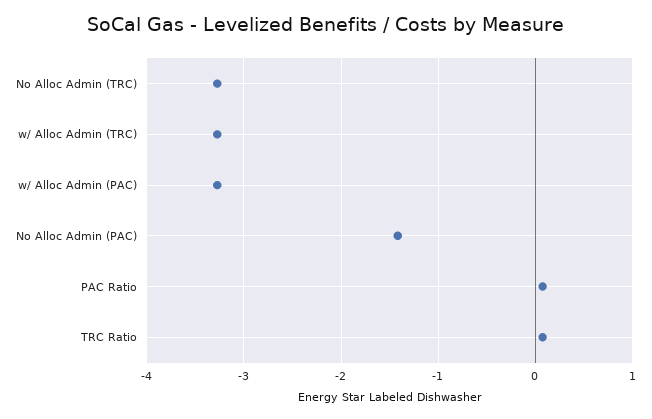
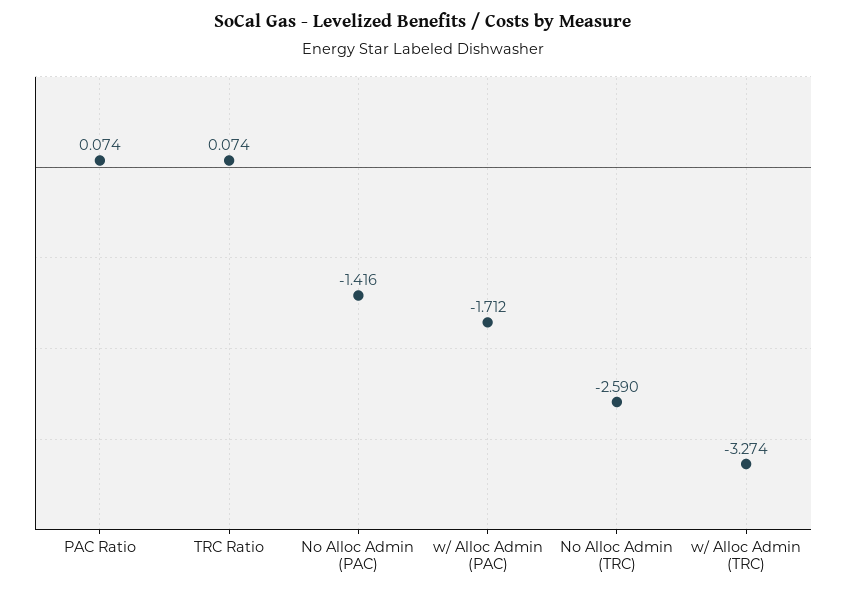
No Alloc Admin (TRC): -3.3 -> -2.59
w/ Alloc Admin (PAC): -3.3 -> -1.712

